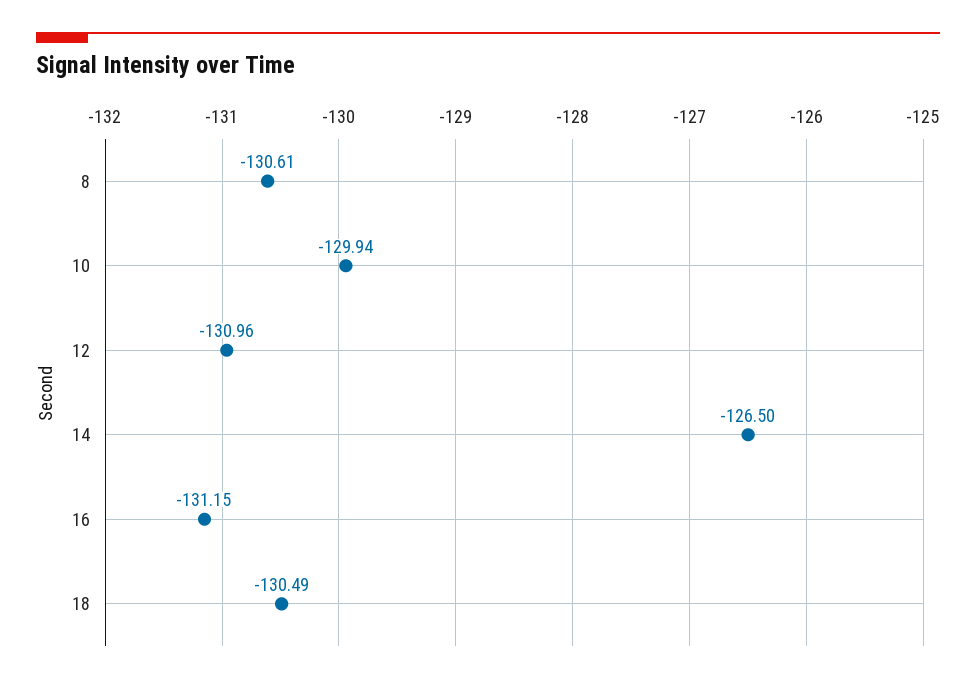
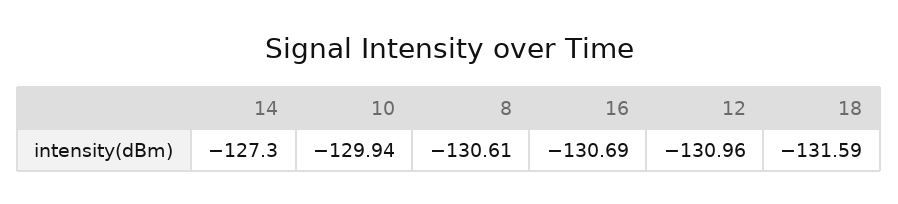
14: -126.5 -> -127.3
16: -131.15 -> -130.69
18: -130.49 -> -131.59

